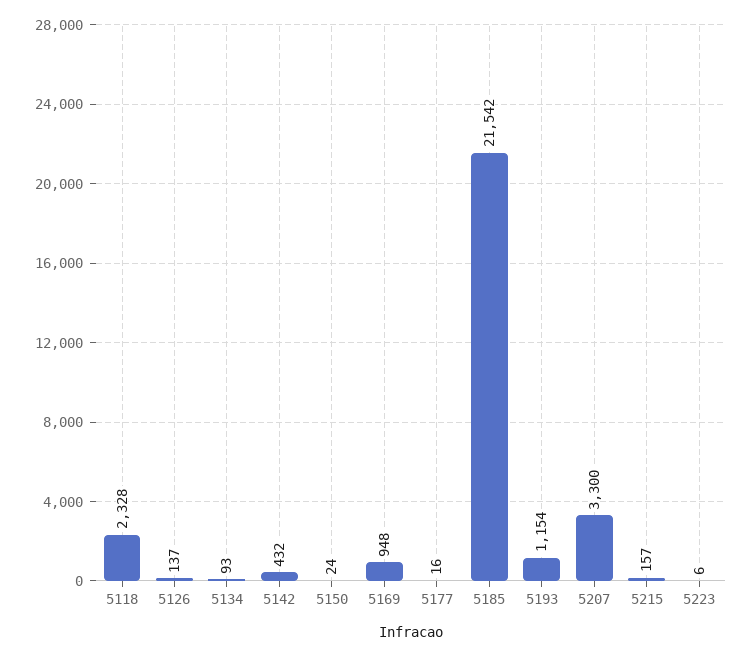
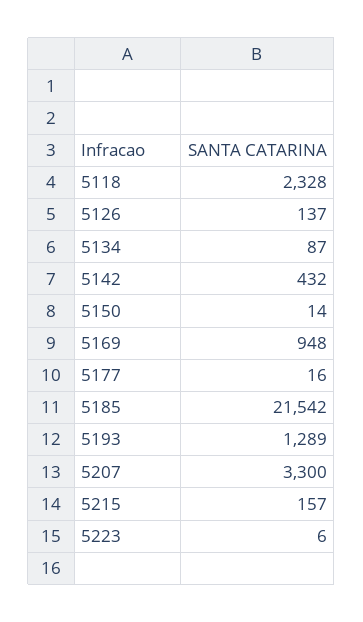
5134: 93 -> 87
5150: 24 -> 14
5193: 1154 -> 1289

